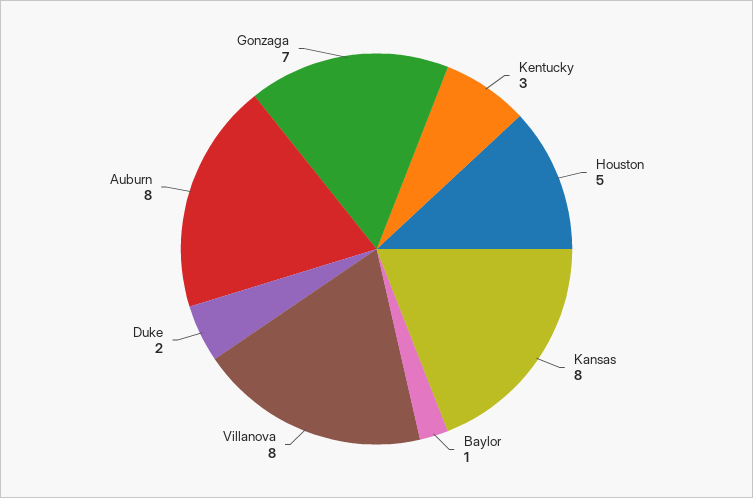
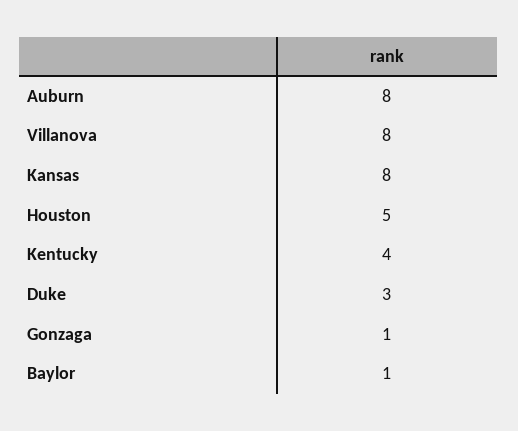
Kentucky: 3 -> 4
Duke: 2 -> 3
Gonzaga: 7 -> 1

